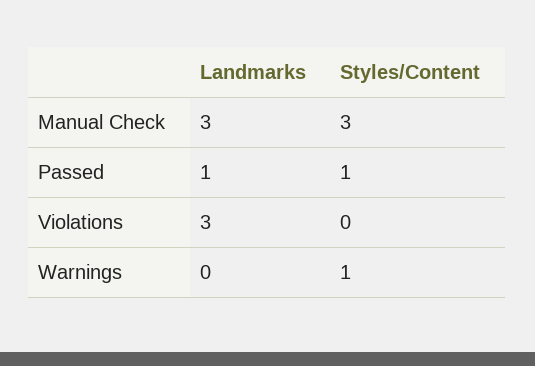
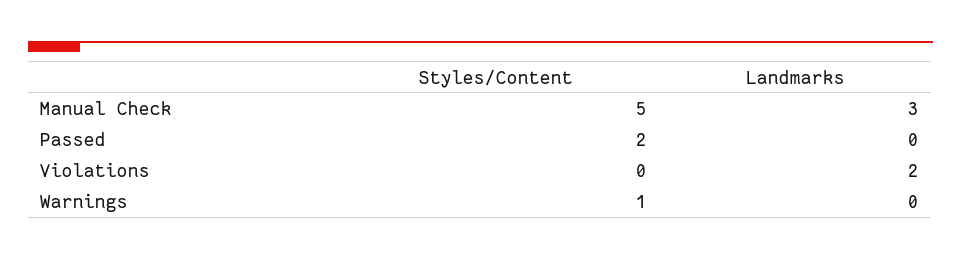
Styles/Content, Manual Check: 3 -> 5
Landmarks, Passed: 1 -> 0
Styles/Content, Passed: 1 -> 2
Landmarks, Violations: 3 -> 2

